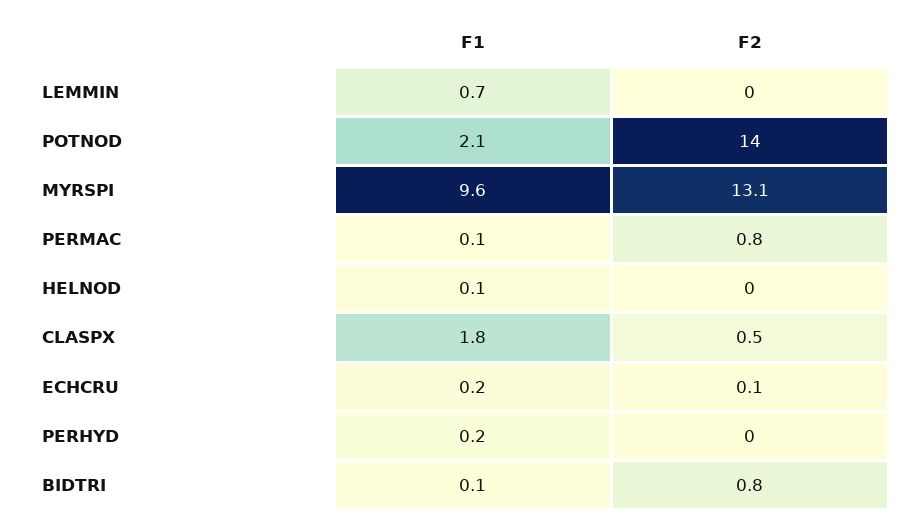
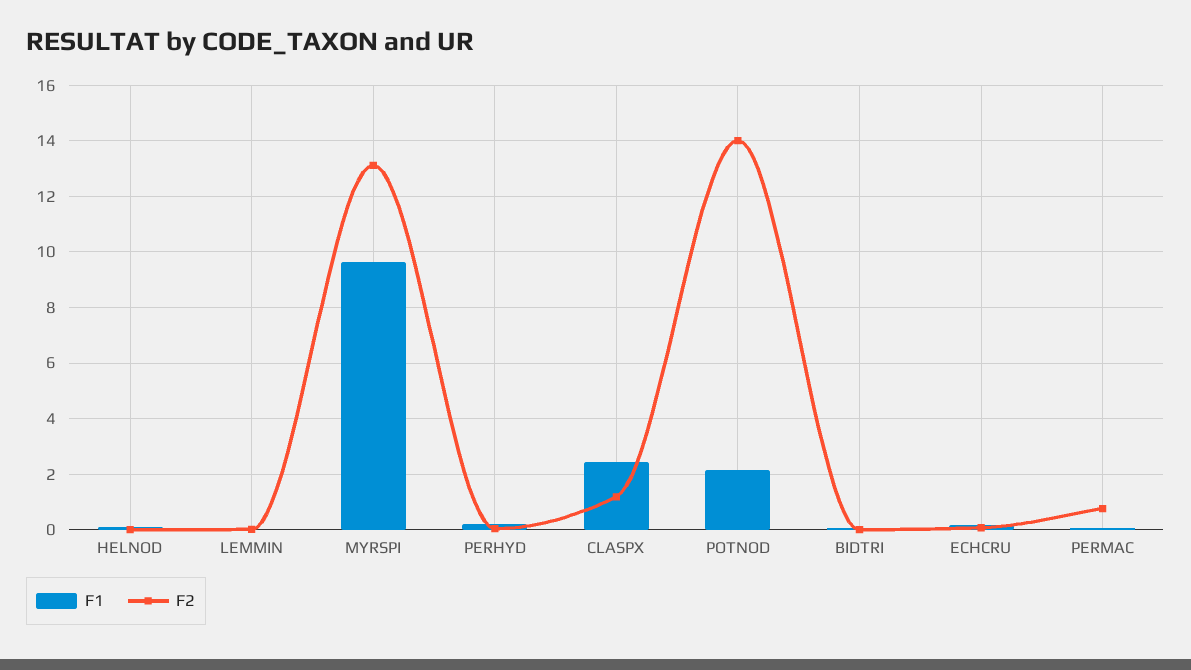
F1, LEMMIN: 0.7 -> 0
F1, CLASPX: 1.8 -> 2.5
F2, CLASPX: 0.5 -> 1.25
F2, BIDTRI: 0.8 -> 0

